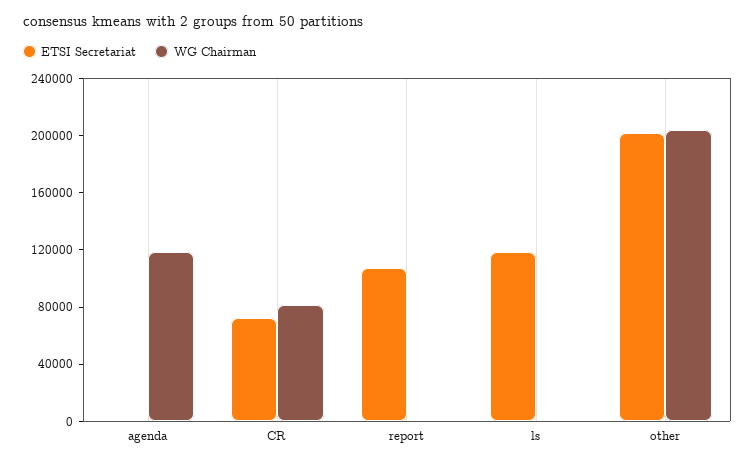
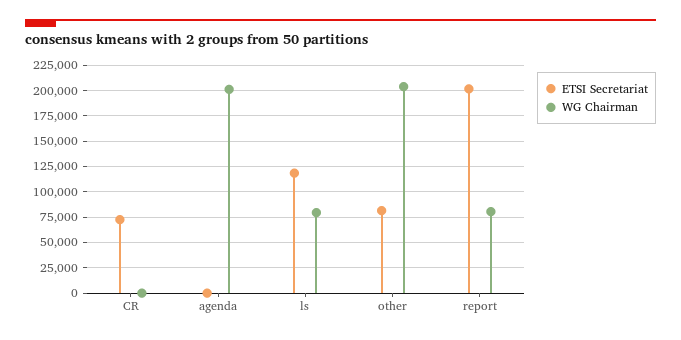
WG Chairman, agenda: 120000 -> 200000
WG Chairman, CR: 80000 -> 0
ETSI Secretariat, report: 110000 -> 200000
WG Chairman, report: 0 -> 75000
WG Chairman, ls: 0 -> 75000
ETSI Secretariat, other: 200000 -> 75000

